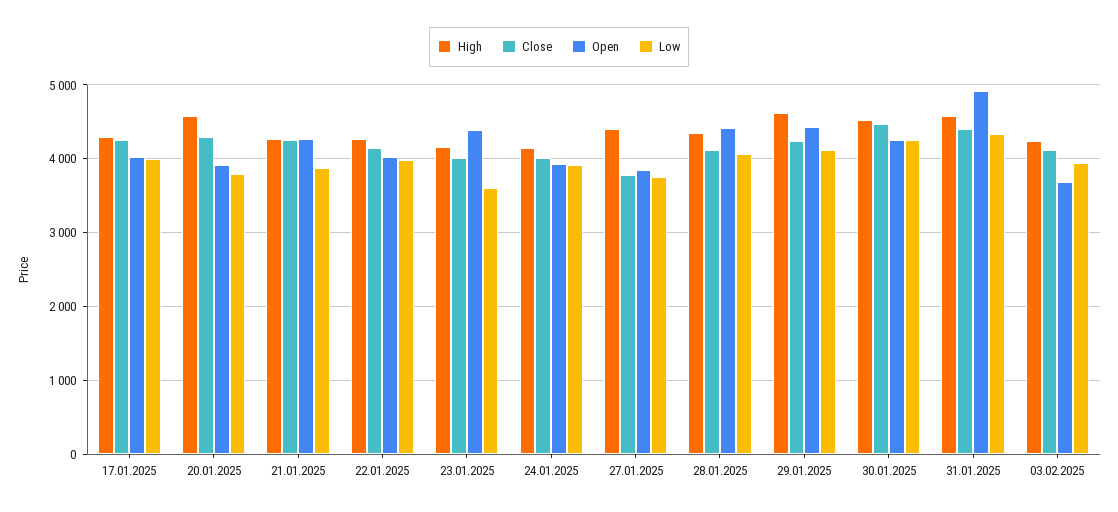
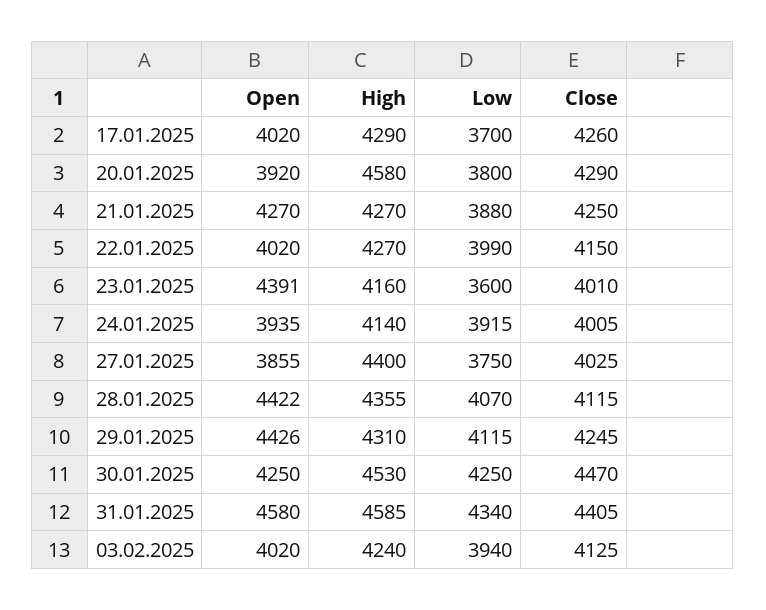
Low, 17.01.2025: 4000 -> 3700
Close, 27.01.2025: 3800 -> 4025
High, 29.01.2025: 4600 -> 4310
Open, 31.01.2025: 4900 -> 4580
Open, 03.02.2025: 3700 -> 4020

